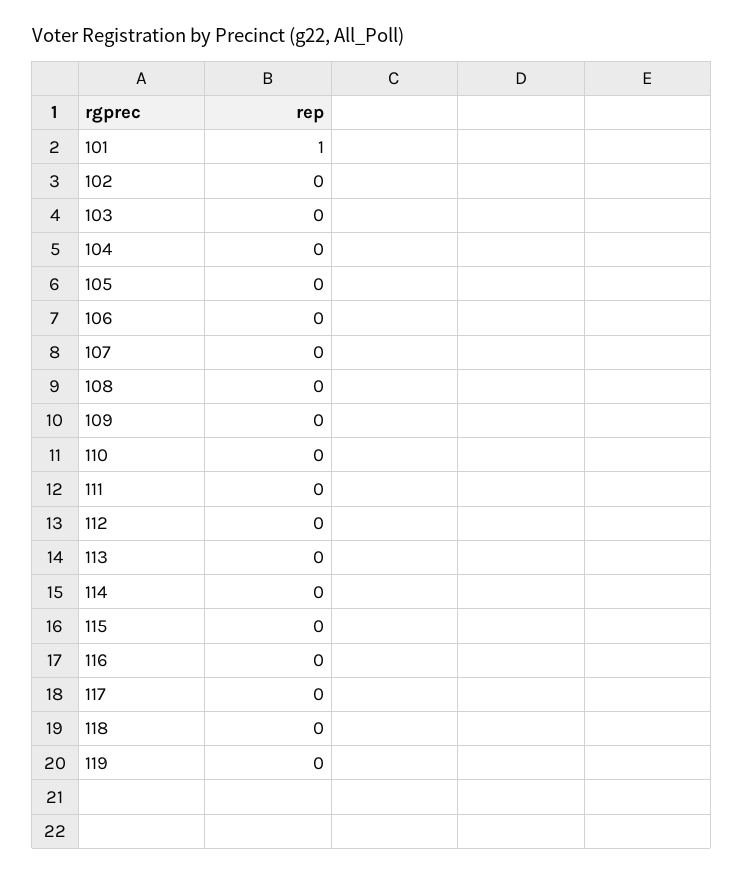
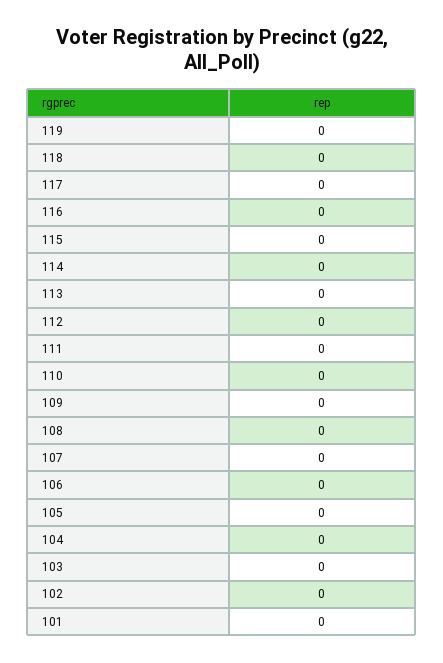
101: 1 -> 0

